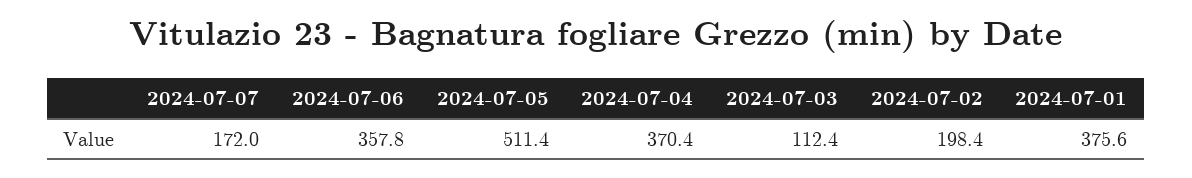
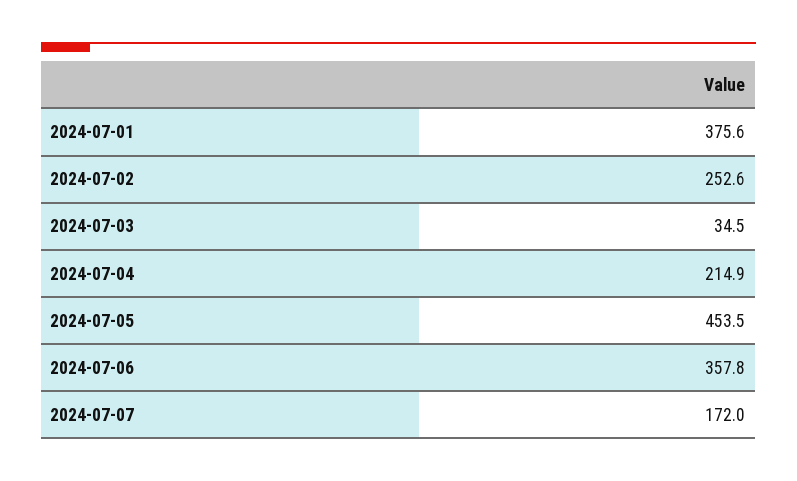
2024-07-05: 511.4 -> 453.5
2024-07-04: 370.4 -> 214.9
2024-07-03: 112.4 -> 34.5
2024-07-02: 198.4 -> 252.6

